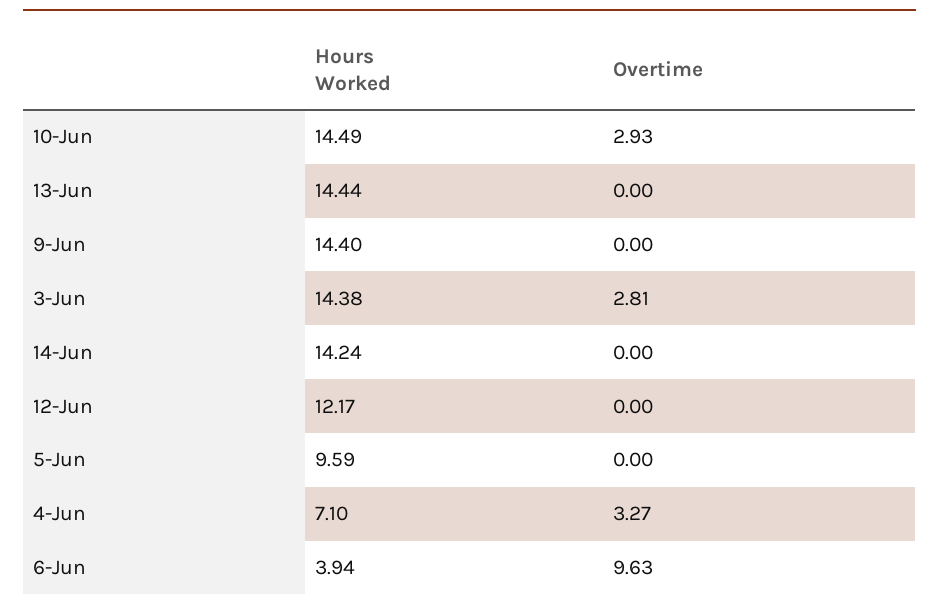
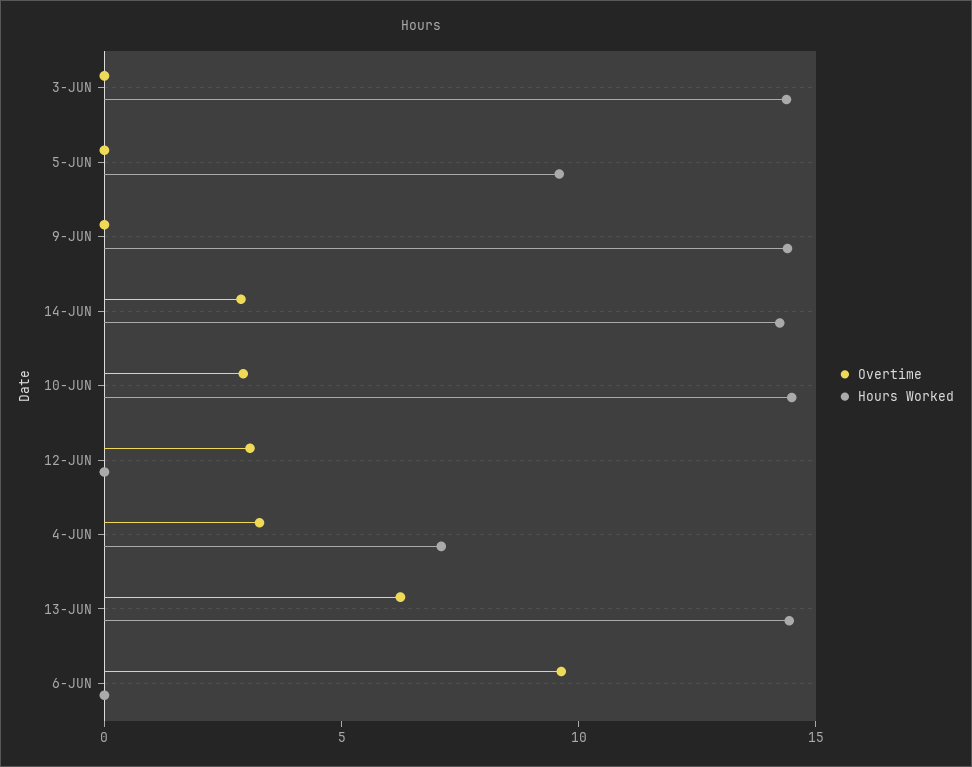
Overtime, 13-Jun: 0 -> 6
Overtime, 3-Jun: 2.81 -> 0
Overtime, 14-Jun: 0 -> 3
Hours Worked, 12-Jun: 12.17 -> 0
Overtime, 12-Jun: 0 -> 3
Hours Worked, 6-Jun: 3.94 -> 0

